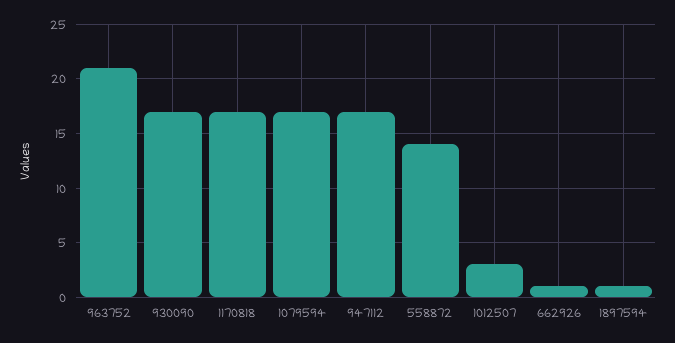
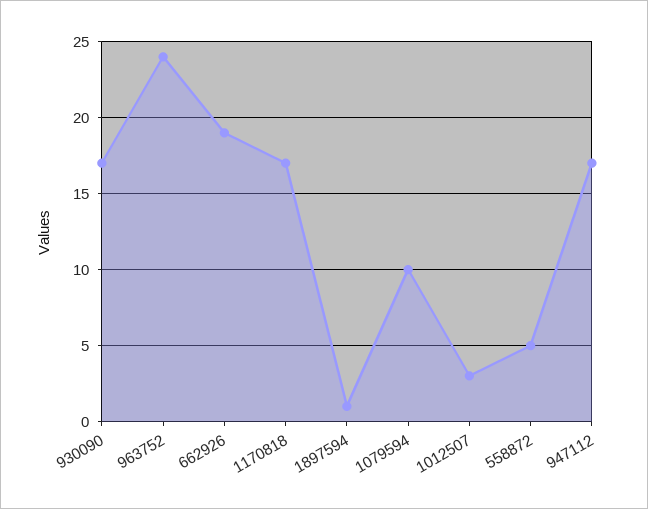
963752: 21 -> 24
1079594: 17 -> 10
558872: 14 -> 5
662926: 1 -> 19

